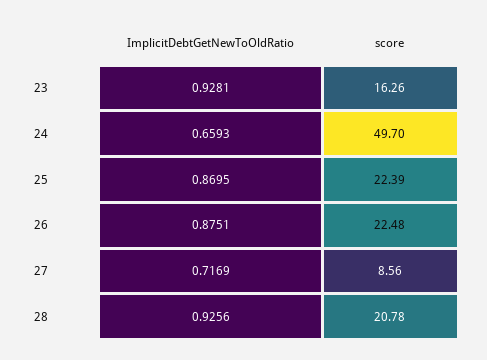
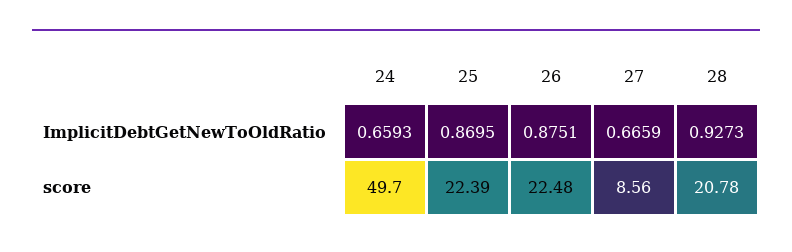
ImplicitDebtGetNewToOldRatio, 23: 0.9281 -> none
score, 23: 16.26 -> none
ImplicitDebtGetNewToOldRatio, 27: 0.7169 -> 0.6659
ImplicitDebtGetNewToOldRatio, 28: 0.9256 -> 0.9273

